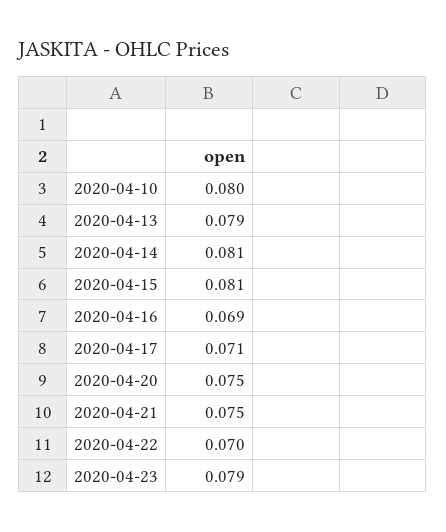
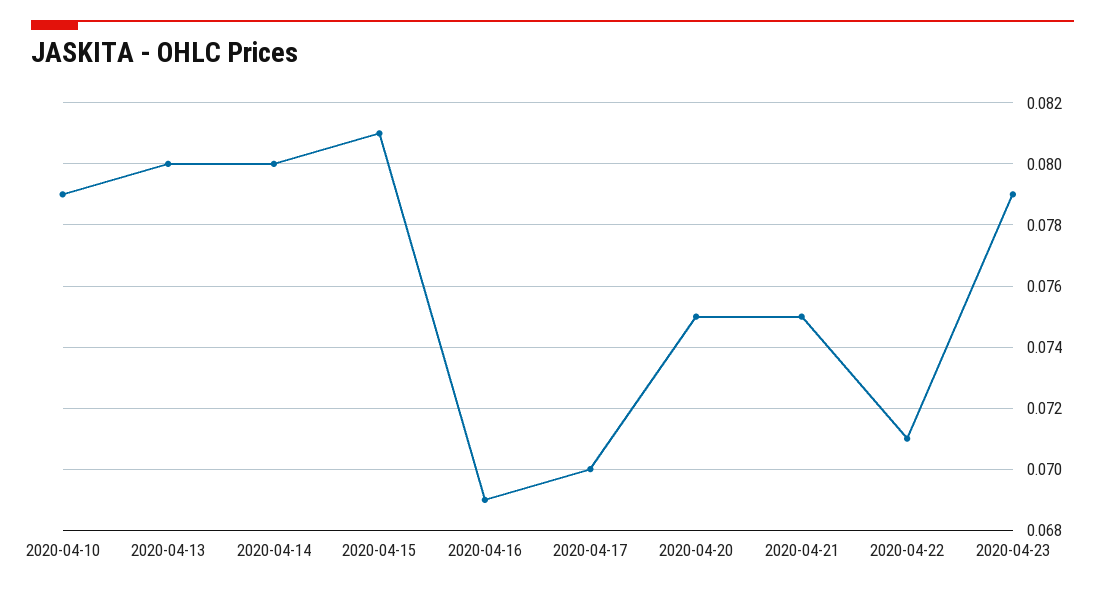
2020-04-10: 0.08 -> 0.079
2020-04-13: 0.079 -> 0.08
2020-04-14: 0.081 -> 0.08
2020-04-17: 0.071 -> 0.07
2020-04-22: 0.07 -> 0.071

